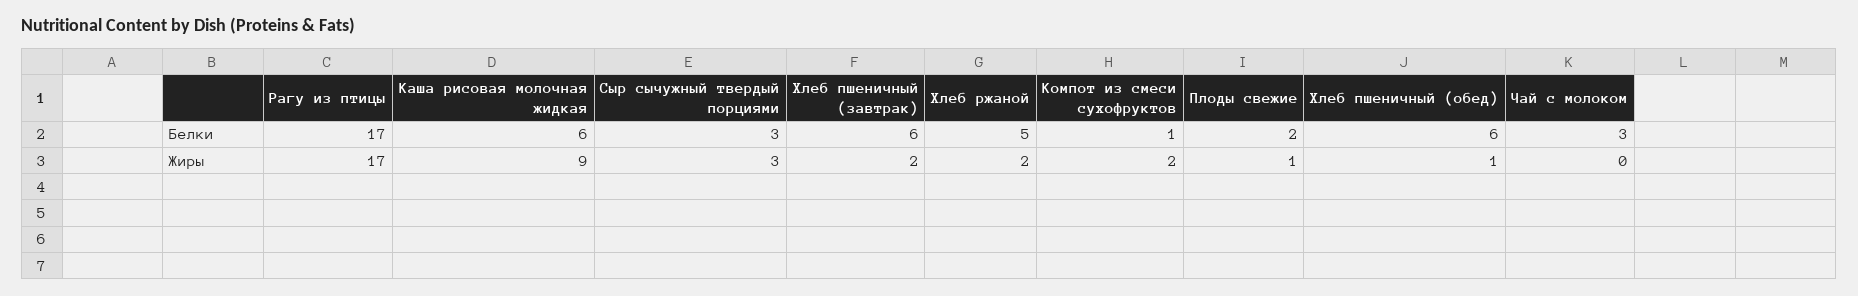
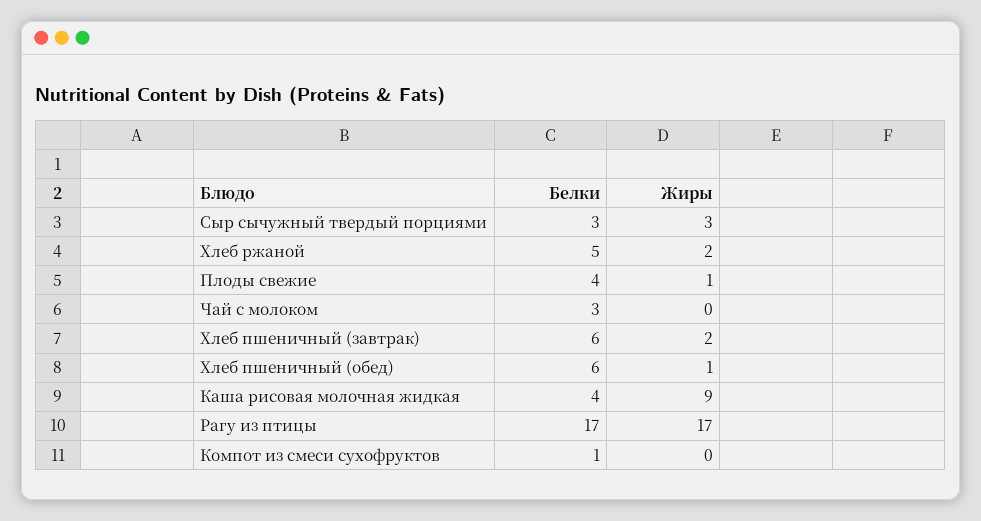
Каша рисовая молочная жидкая, Белки: 6 -> 4
Плоды свежие, Белки: 2 -> 4
Компот из смеси сухофруктов, Жиры: 2 -> 0

